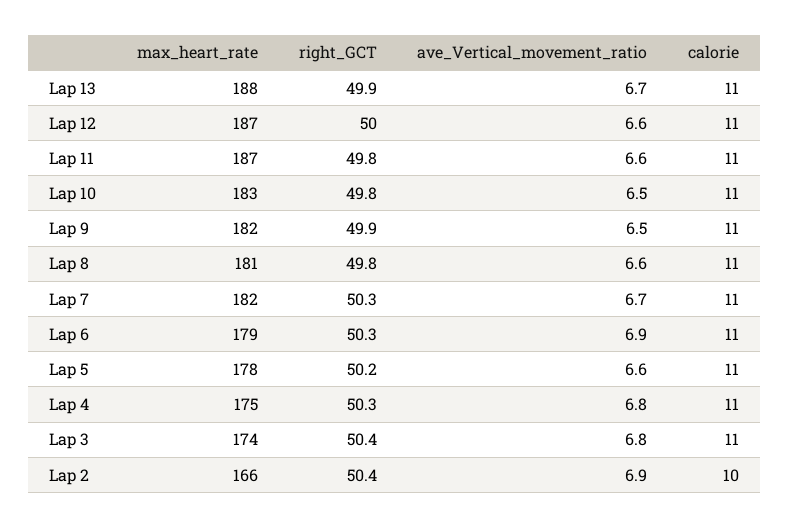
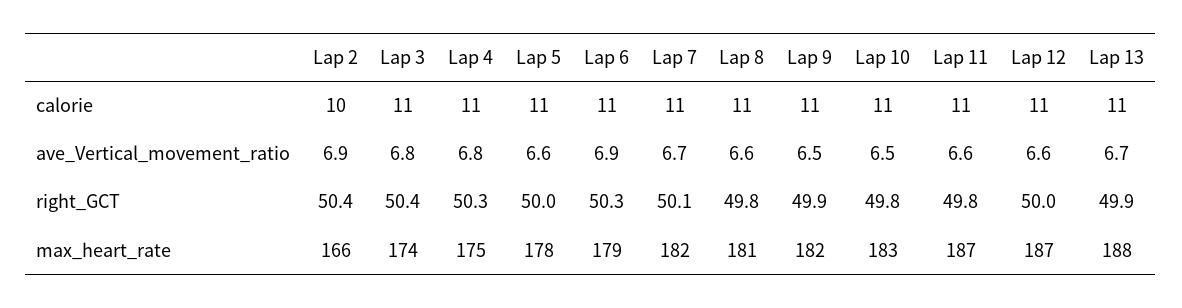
right_GCT, Lap 7: 50.3 -> 50.1
right_GCT, Lap 5: 50.2 -> 50

